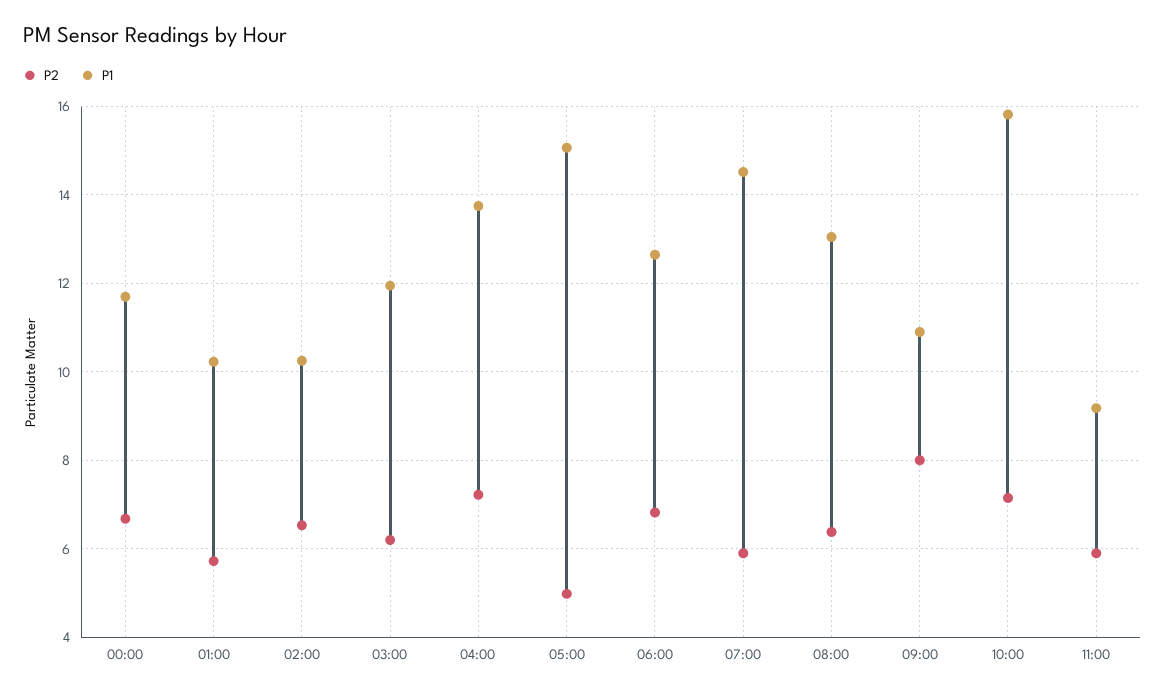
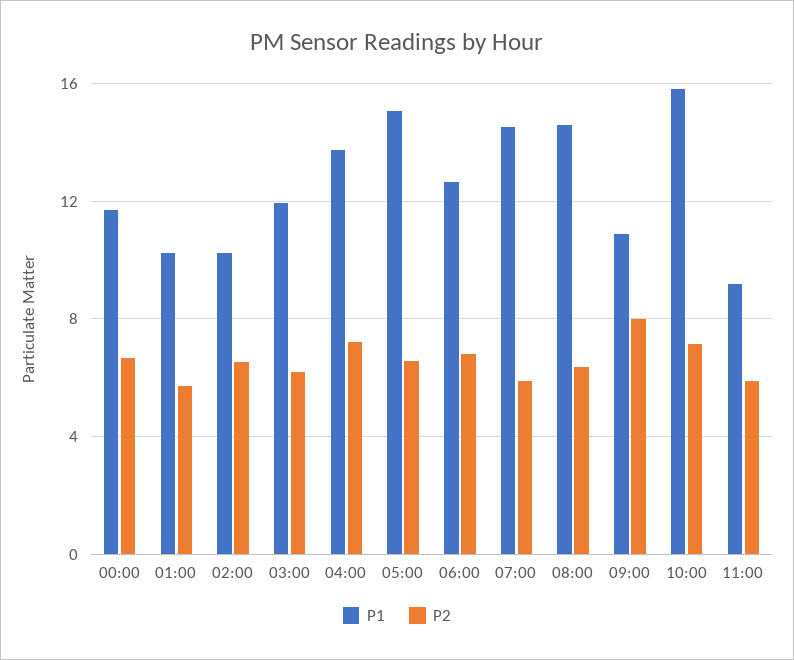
P2, 05:00: 5 -> 6.5
P1, 08:00: 13 -> 14.5

